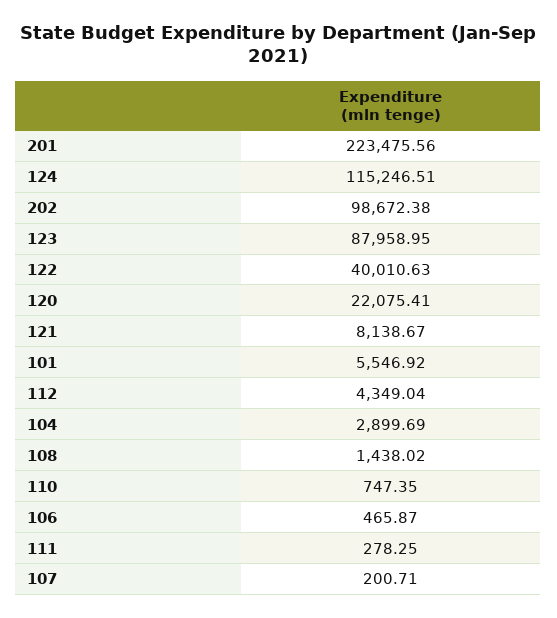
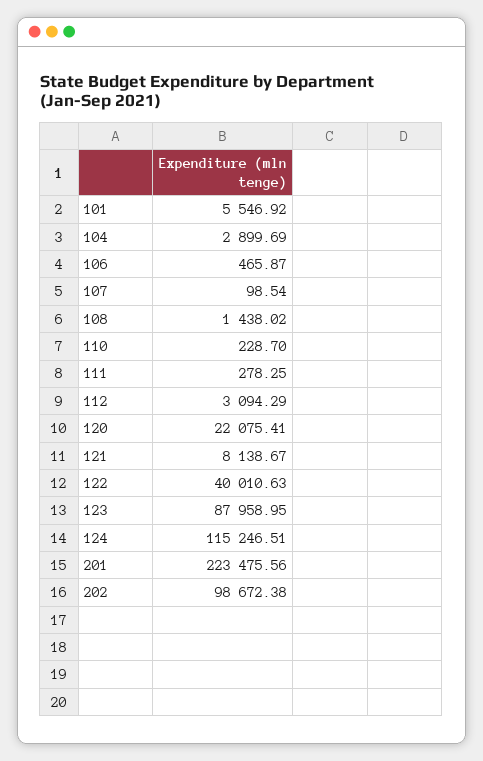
112: 4349.04 -> 3094.29
110: 747.35 -> 228.7
107: 200.71 -> 98.54

